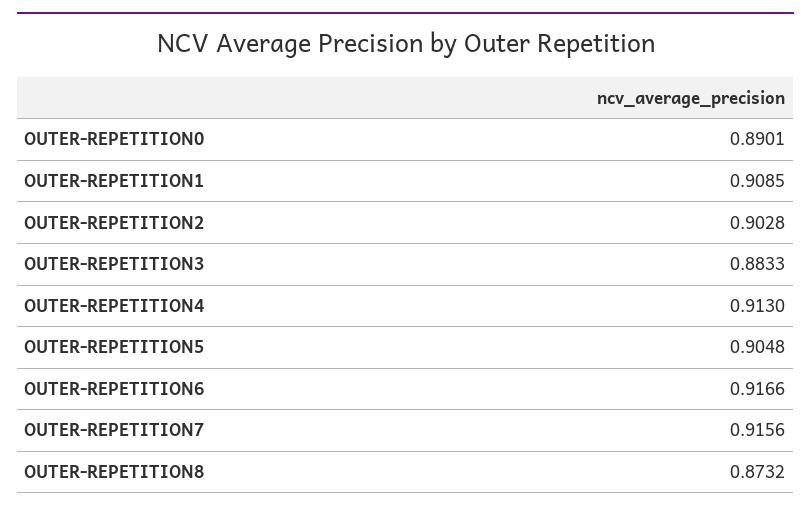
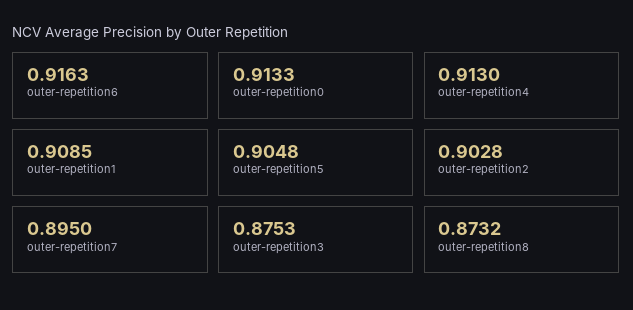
OUTER-REPETITION0: 0.8901 -> 0.9133
OUTER-REPETITION3: 0.8833 -> 0.8753
OUTER-REPETITION6: 0.9166 -> 0.9163
OUTER-REPETITION7: 0.9156 -> 0.895

